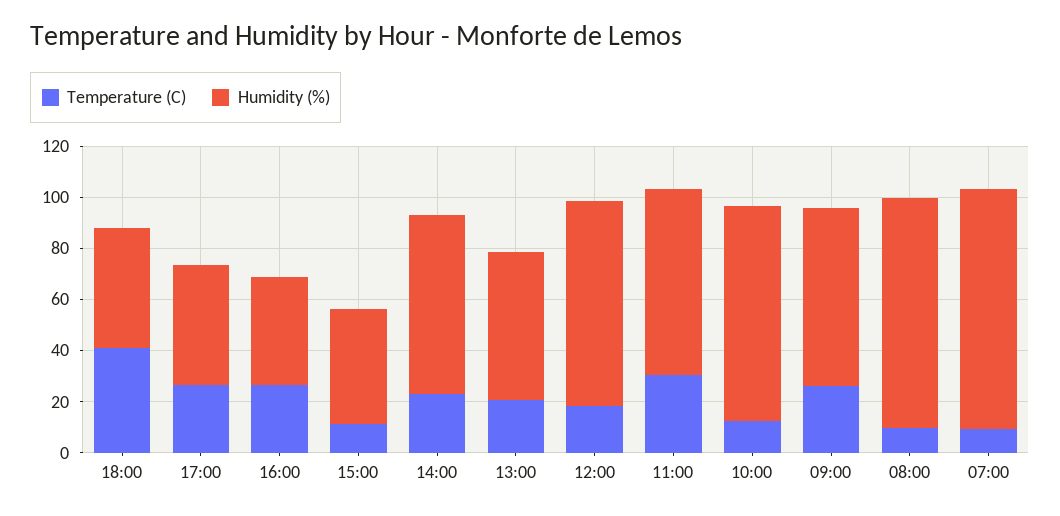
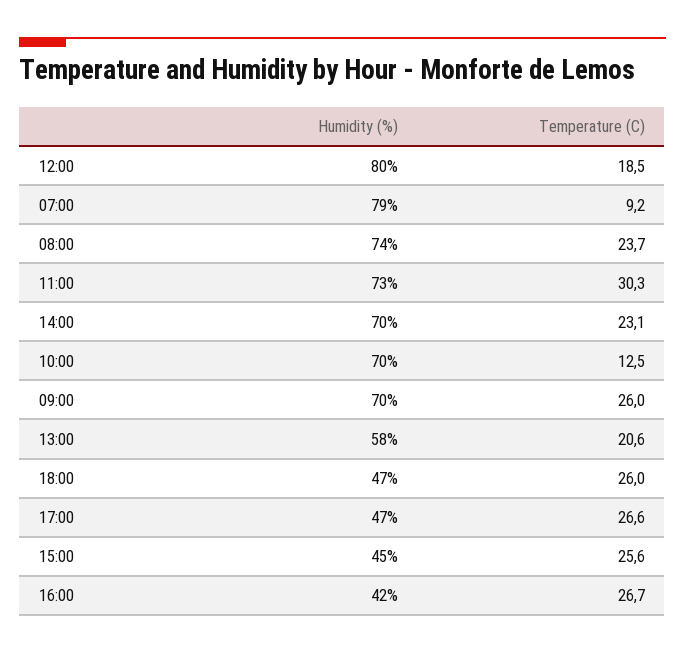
Temperature (C), 18:00: 40 -> 26
Temperature (C), 15:00: 10 -> 25.6
Humidity (%), 10:00: 85 -> 70
Temperature (C), 08:00: 10 -> 23.7
Humidity (%), 08:00: 90 -> 74
Humidity (%), 07:00: 95 -> 79

